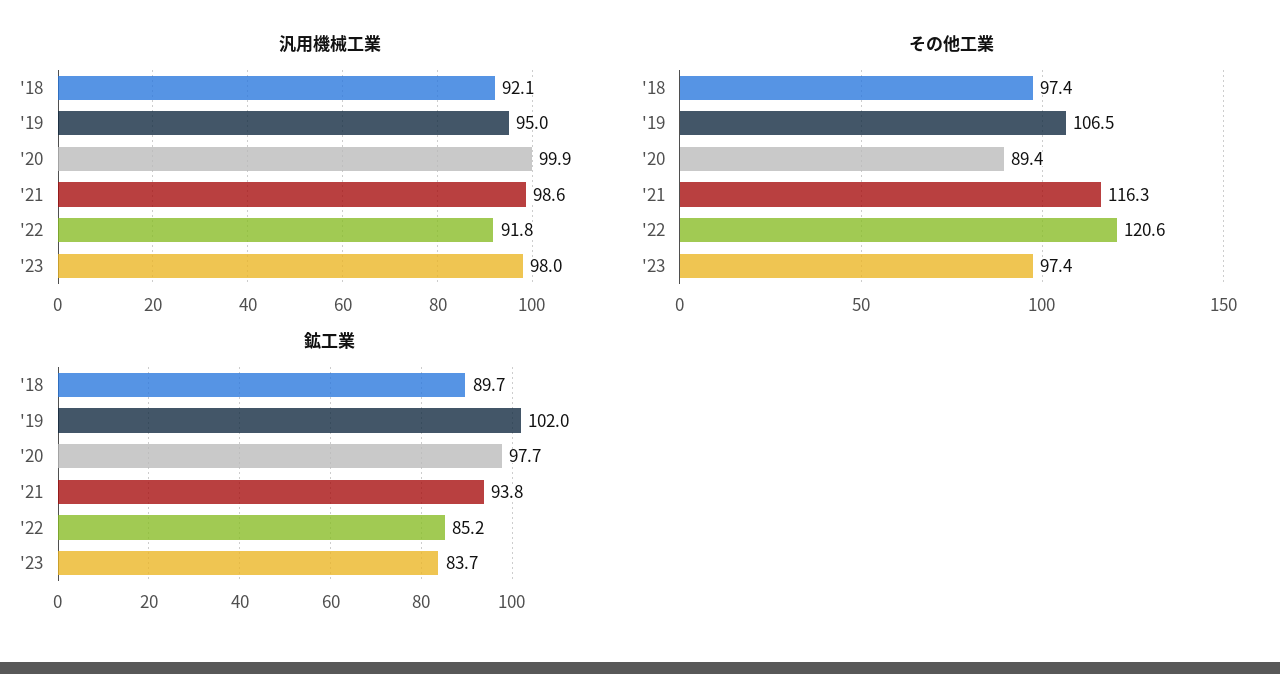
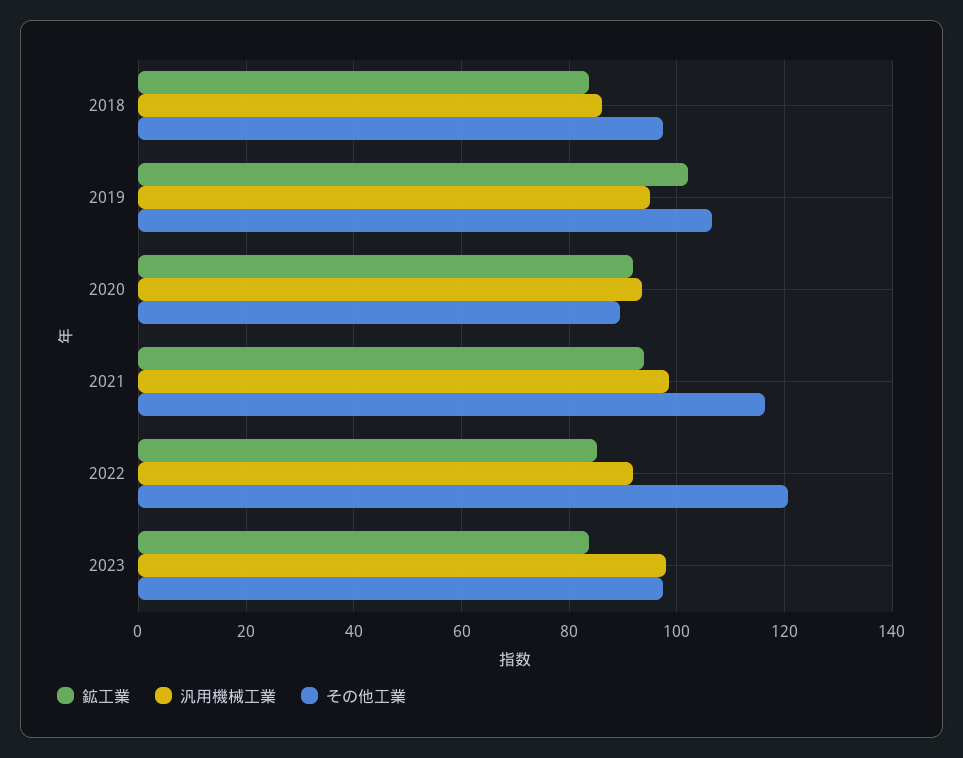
汎用機械工業, '18: 92.1 -> 86
汎用機械工業, '20: 99.9 -> 94
鉱工業, '18: 89.7 -> 84
鉱工業, '20: 97.7 -> 92

